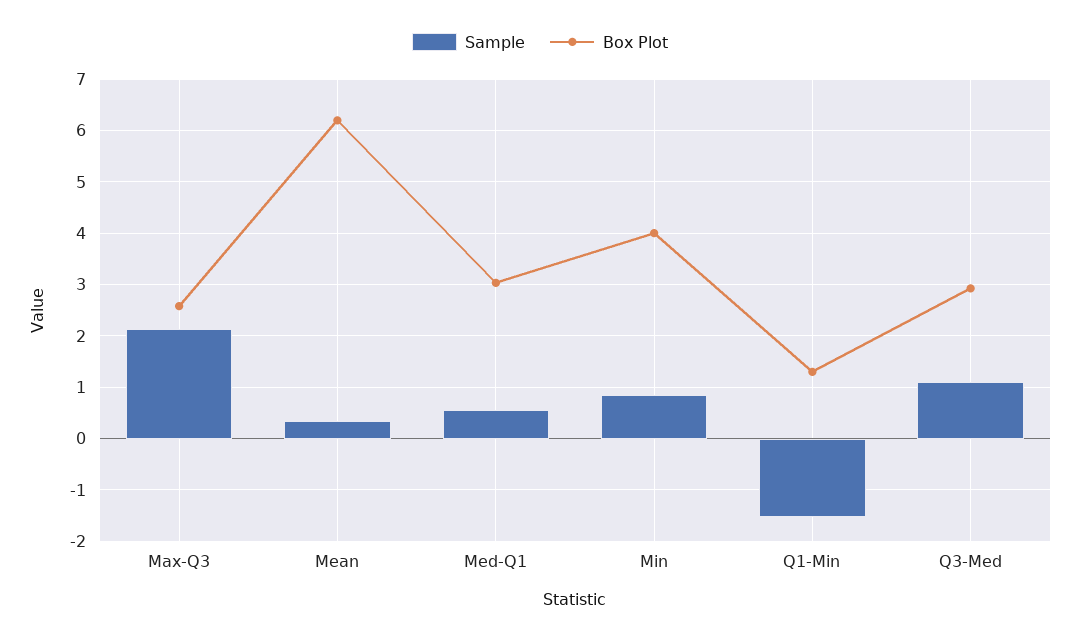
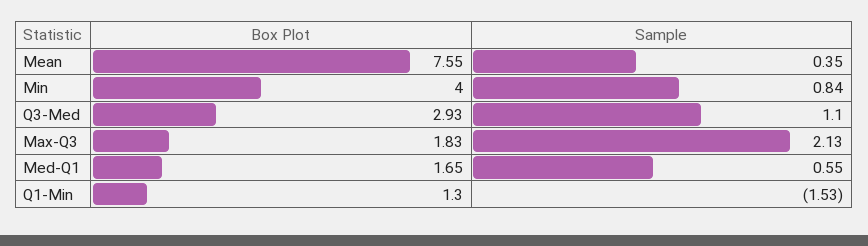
Box Plot, Max-Q3: 2.6 -> 1.83
Box Plot, Mean: 6.2 -> 7.55
Box Plot, Med-Q1: 3 -> 1.65

